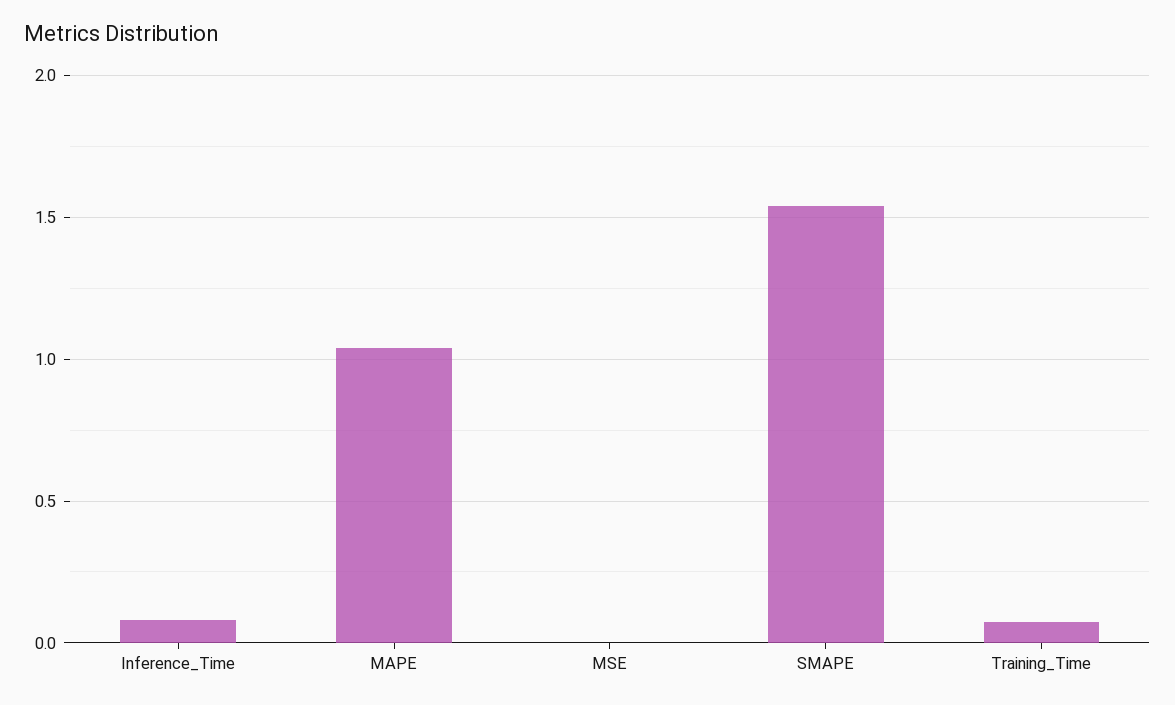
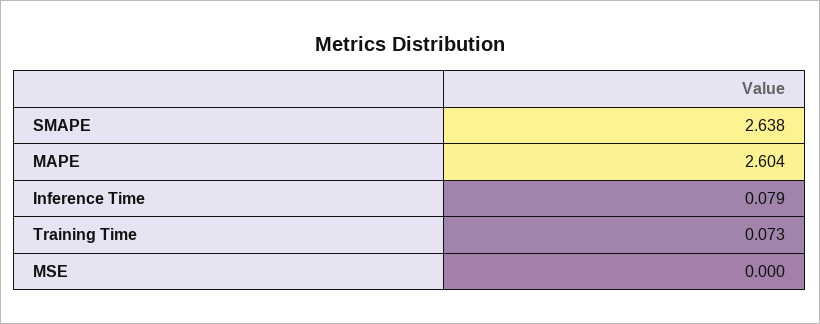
MAPE: 1.05 -> 2.604
SMAPE: 1.55 -> 2.638

